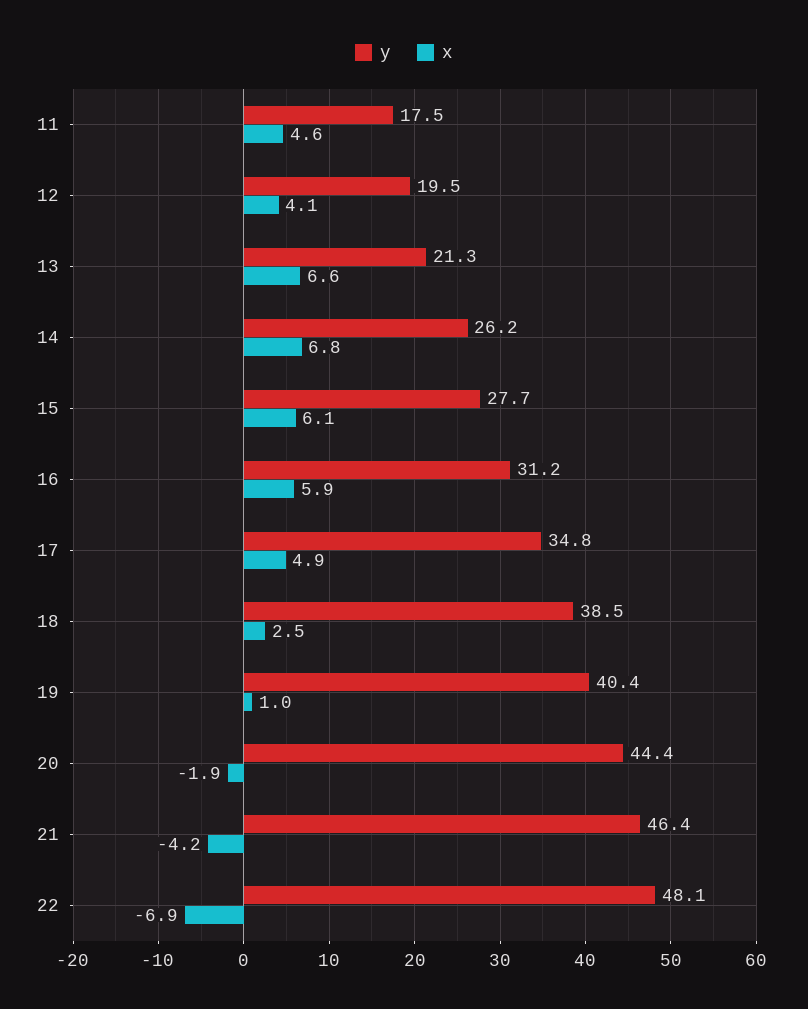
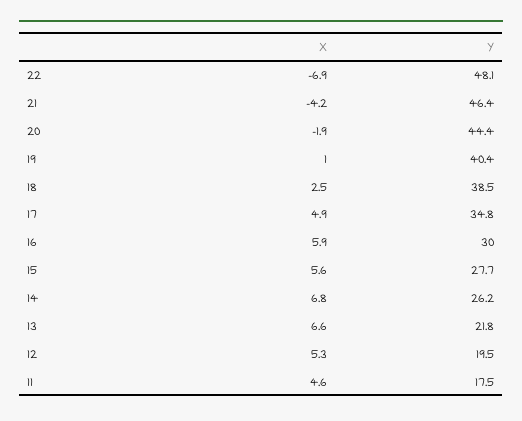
x, 12: 4.1 -> 5.3
y, 13: 21.3 -> 21.8
x, 15: 6.1 -> 5.6
y, 16: 31.2 -> 30

